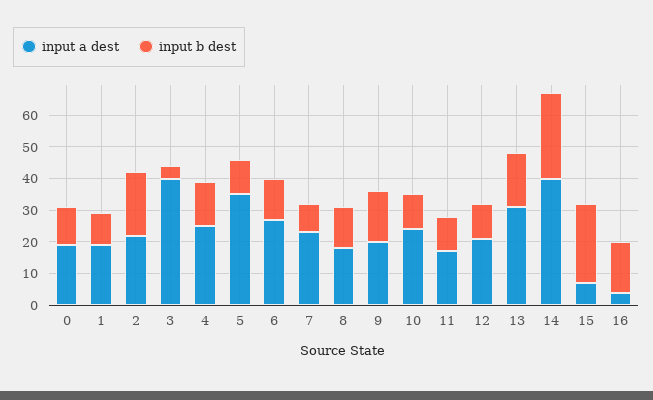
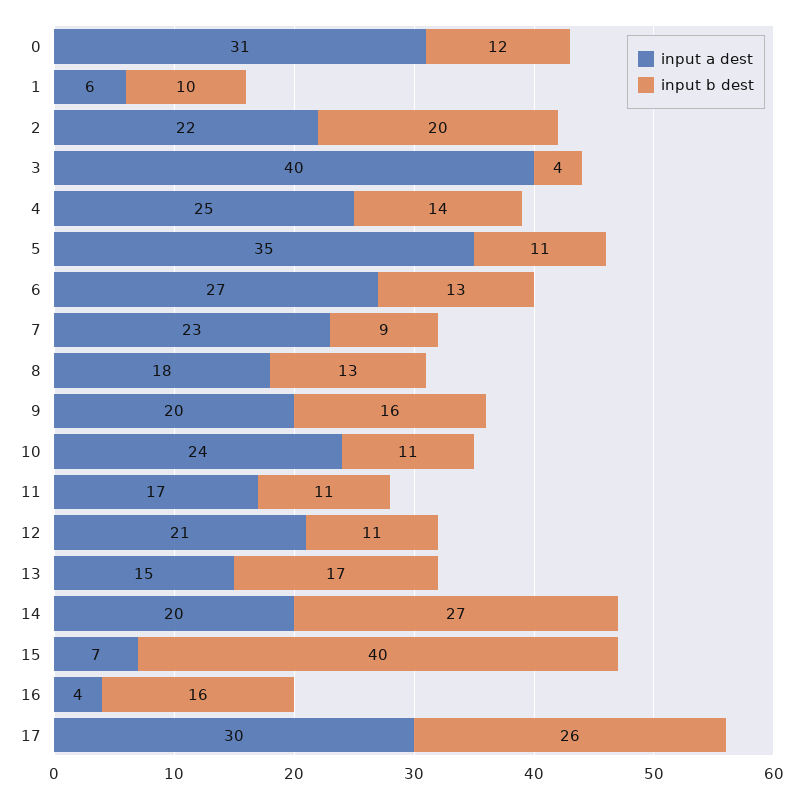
input a dest, 0: 20 -> 31
input a dest, 1: 20 -> 6
input a dest, 13: 30 -> 15
input a dest, 14: 40 -> 20
input b dest, 15: 25 -> 40
input a dest, 17: none -> 30
input b dest, 17: none -> 26

